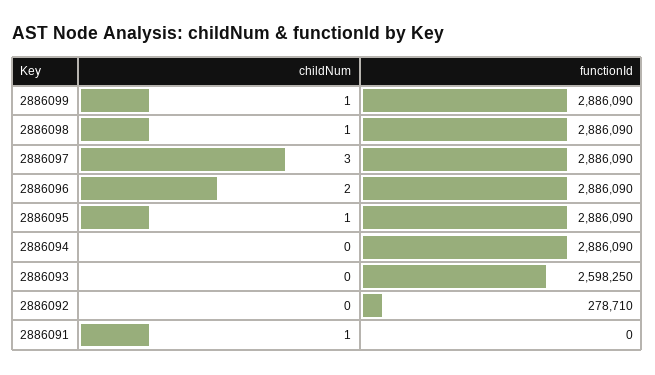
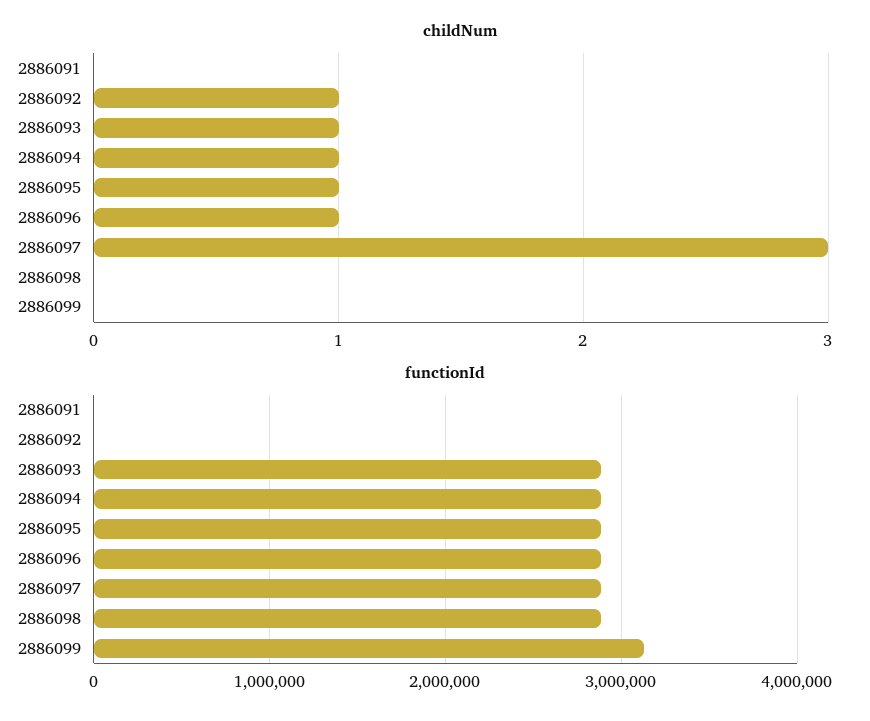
childNum, 2886099: 1 -> 0
functionId, 2886099: 2886090 -> 3100000
childNum, 2886098: 1 -> 0
childNum, 2886096: 2 -> 1
childNum, 2886094: 0 -> 1
childNum, 2886093: 0 -> 1
functionId, 2886093: 2598250 -> 2900000
childNum, 2886092: 0 -> 1
functionId, 2886092: 278710 -> 0
childNum, 2886091: 1 -> 0

